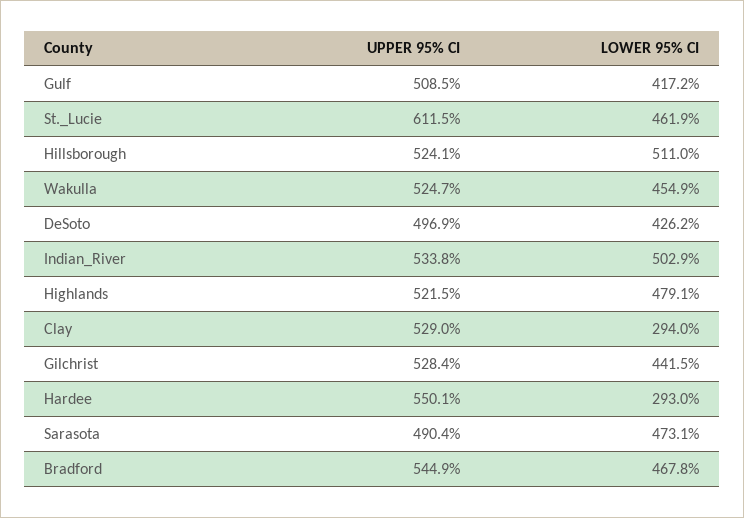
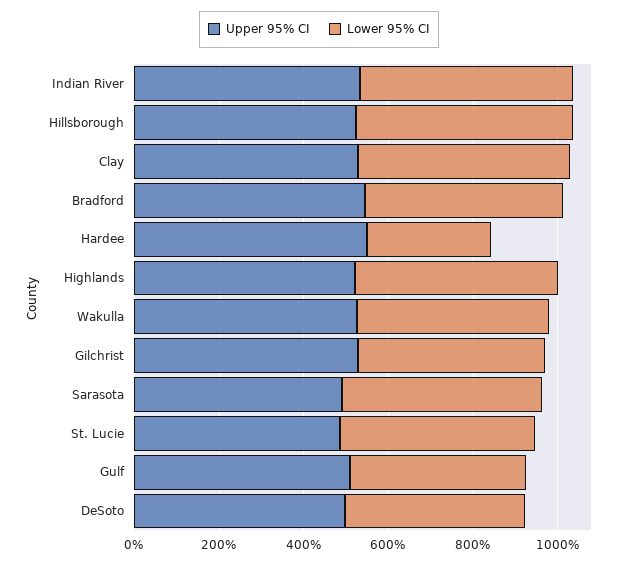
UPPER 95% CI, St._Lucie: 611.5 -> 500
LOWER 95% CI, Clay: 294 -> 500

